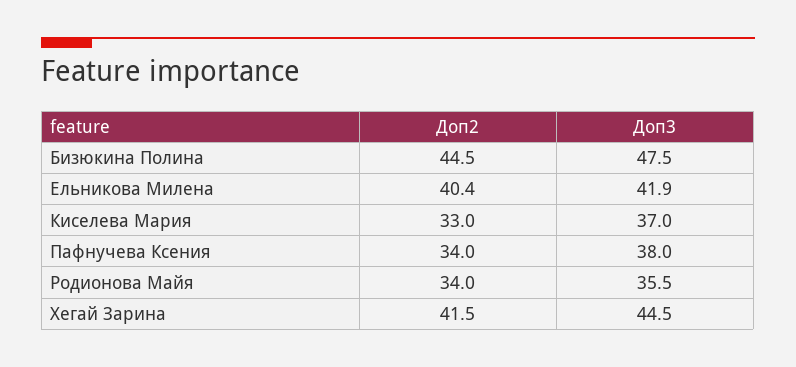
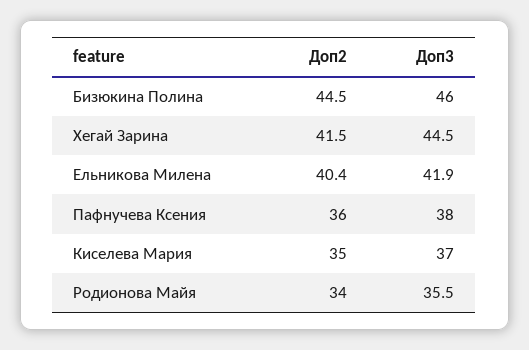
Доп3, Бизюкина Полина: 47.5 -> 46
Доп2, Киселева Мария: 33 -> 35
Доп2, Пафнучева Ксения: 34 -> 36

